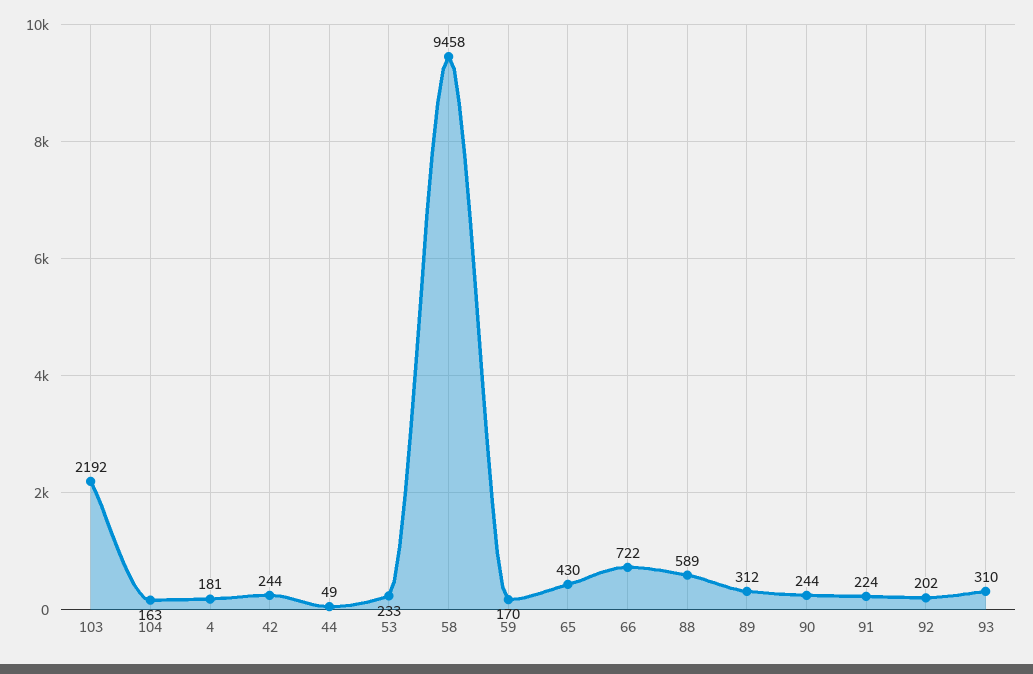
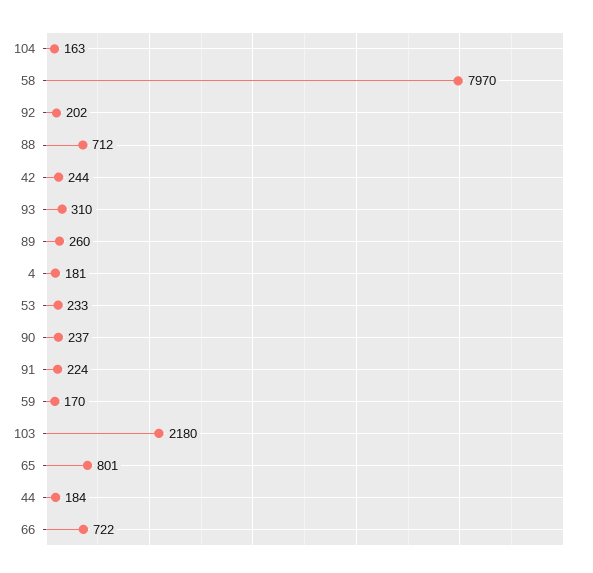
103: 2192 -> 2180
44: 49 -> 184
58: 9458 -> 7970
65: 430 -> 801
88: 589 -> 712
89: 312 -> 260
90: 244 -> 237

